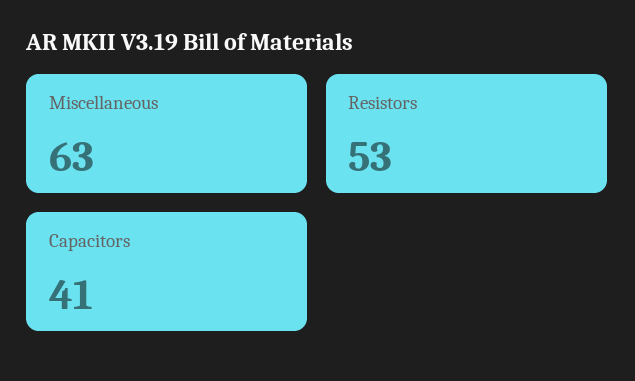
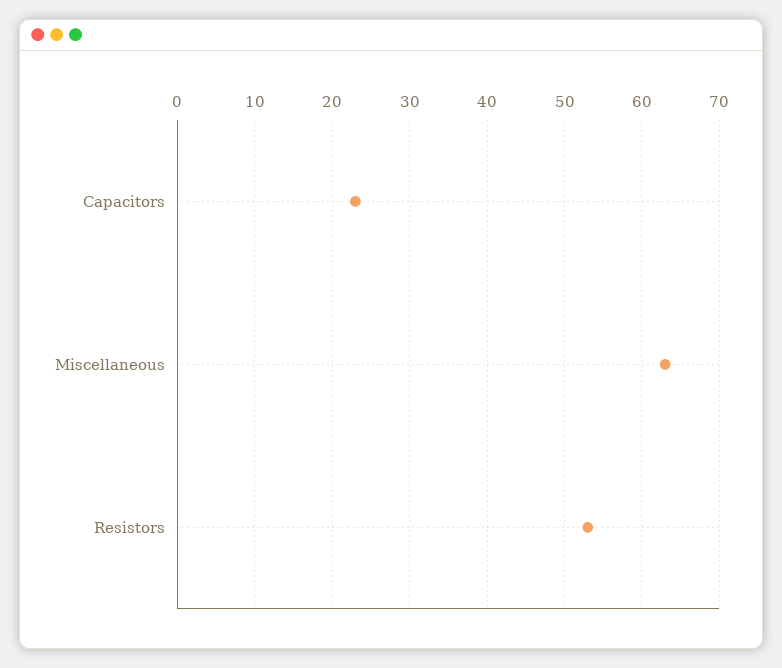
Capacitors: 41 -> 23

